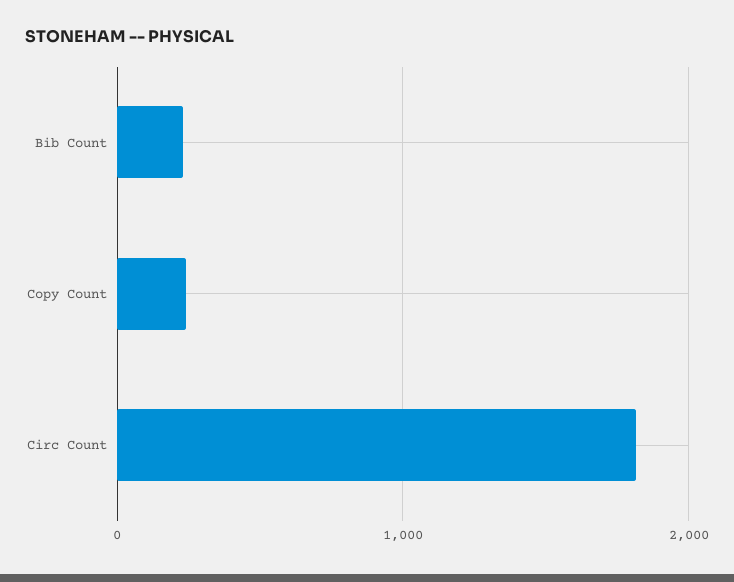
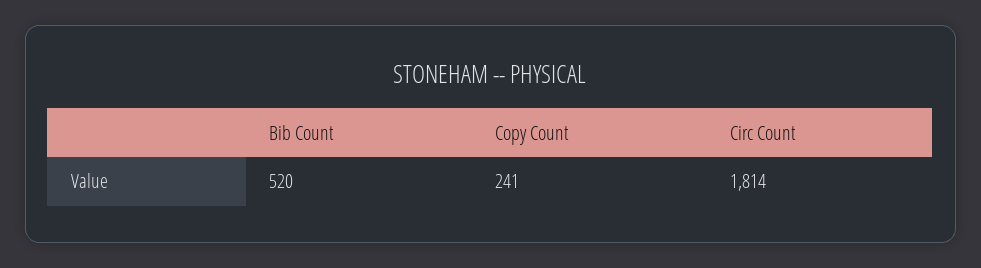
Bib Count: 200 -> 520

